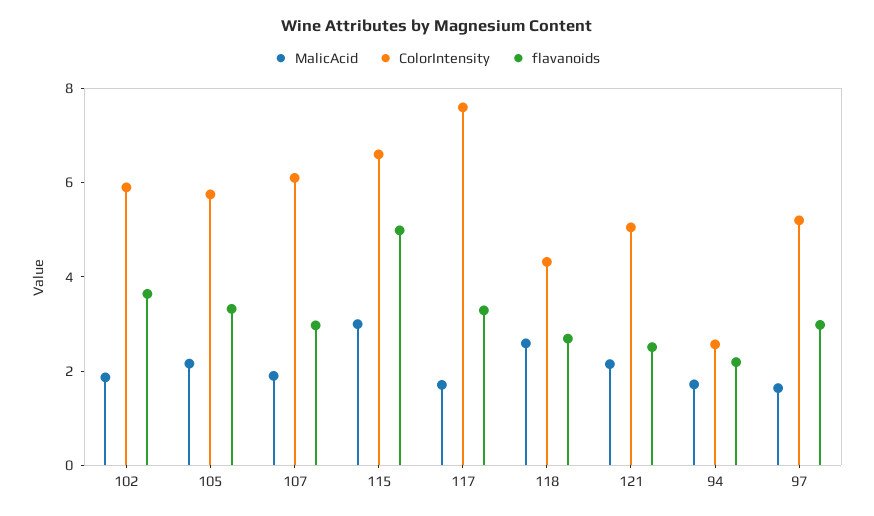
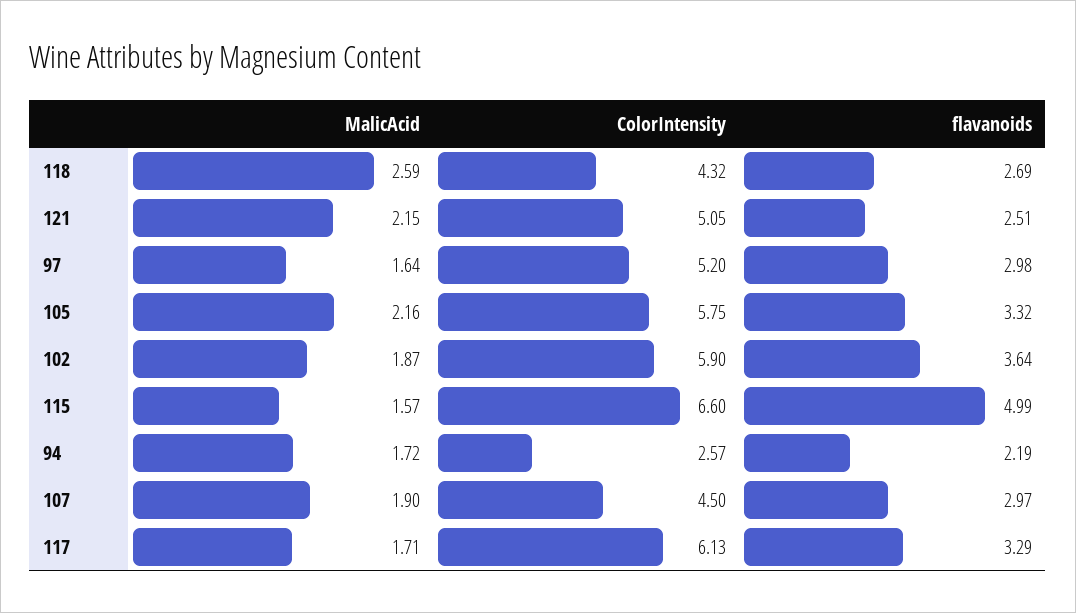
ColorIntensity, 107: 6 -> 4.5
MalicAcid, 115: 3 -> 1.57
ColorIntensity, 117: 7.5 -> 6.13

